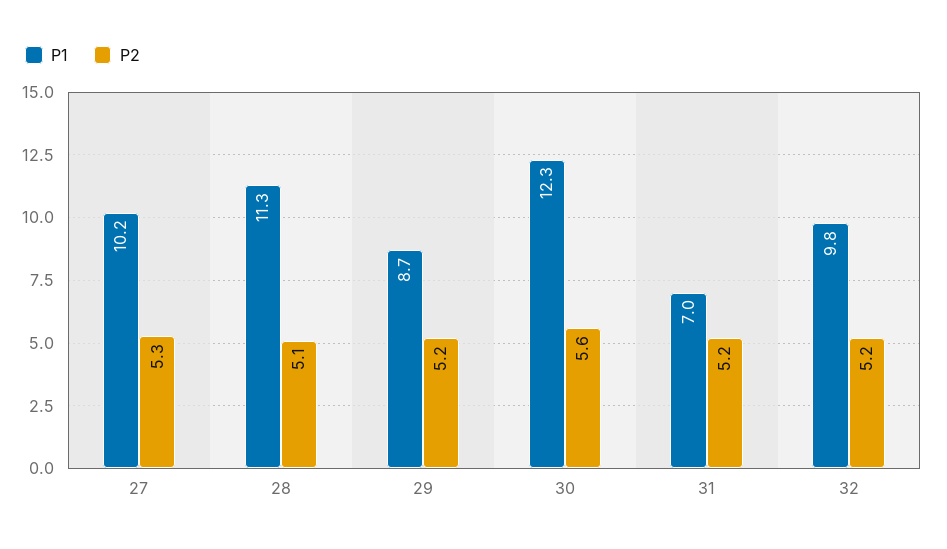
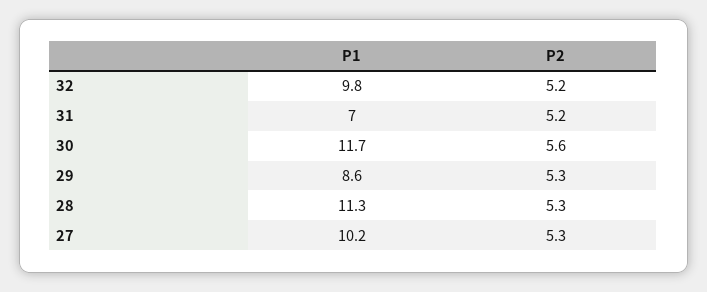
P2, 28: 5.1 -> 5.3
P1, 29: 8.7 -> 8.6
P2, 29: 5.2 -> 5.3
P1, 30: 12.3 -> 11.7

